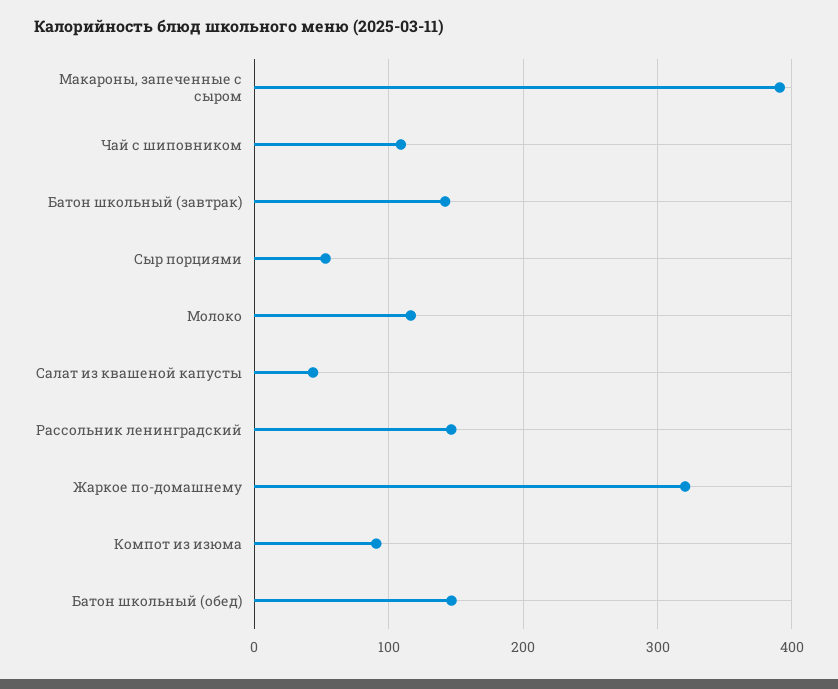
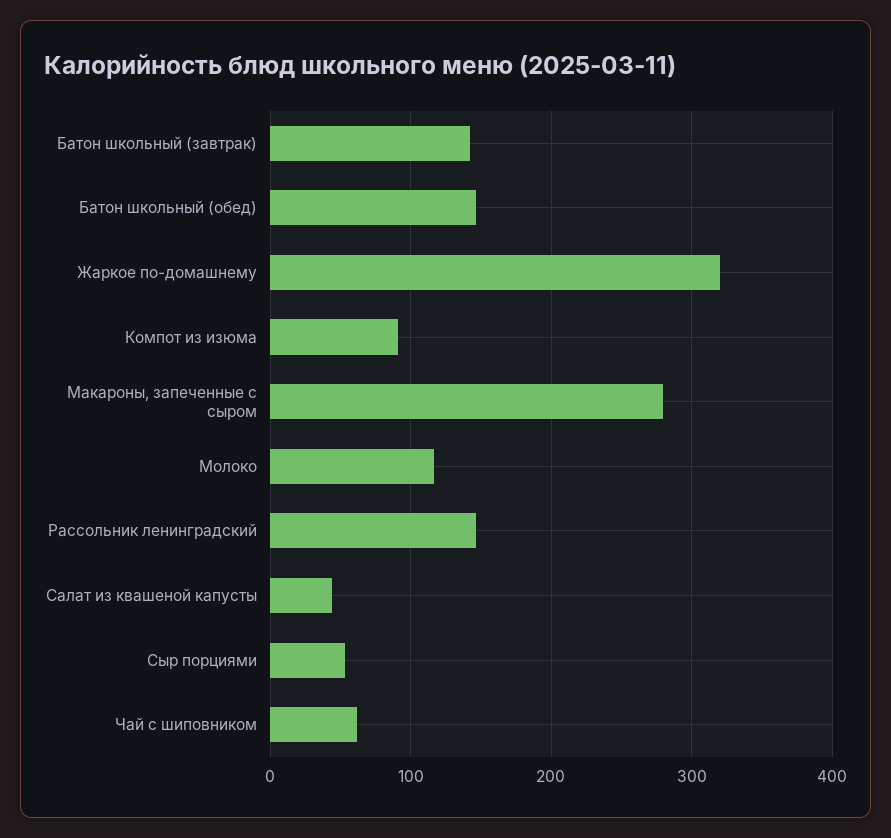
Макароны, запеченные с сыром: 390 -> 280
Чай с шиповником: 110 -> 60

